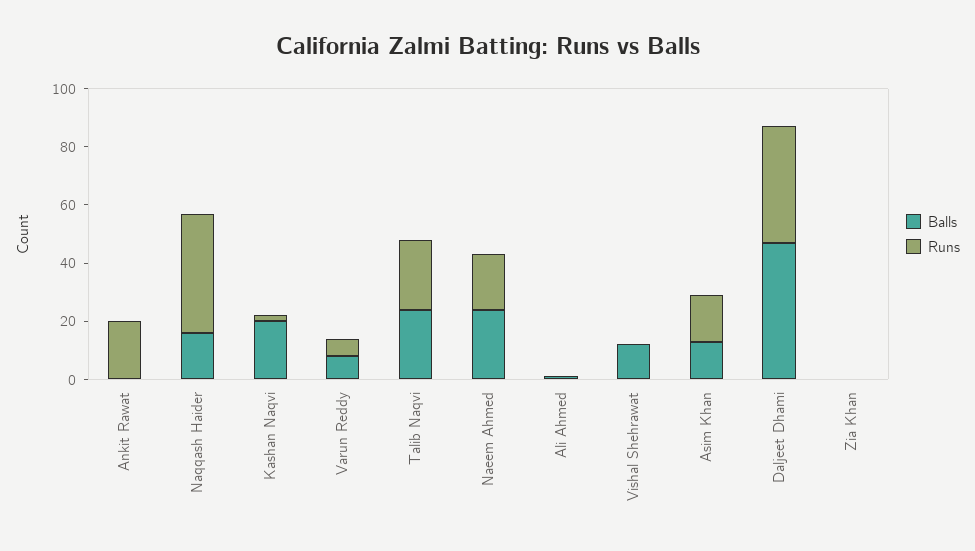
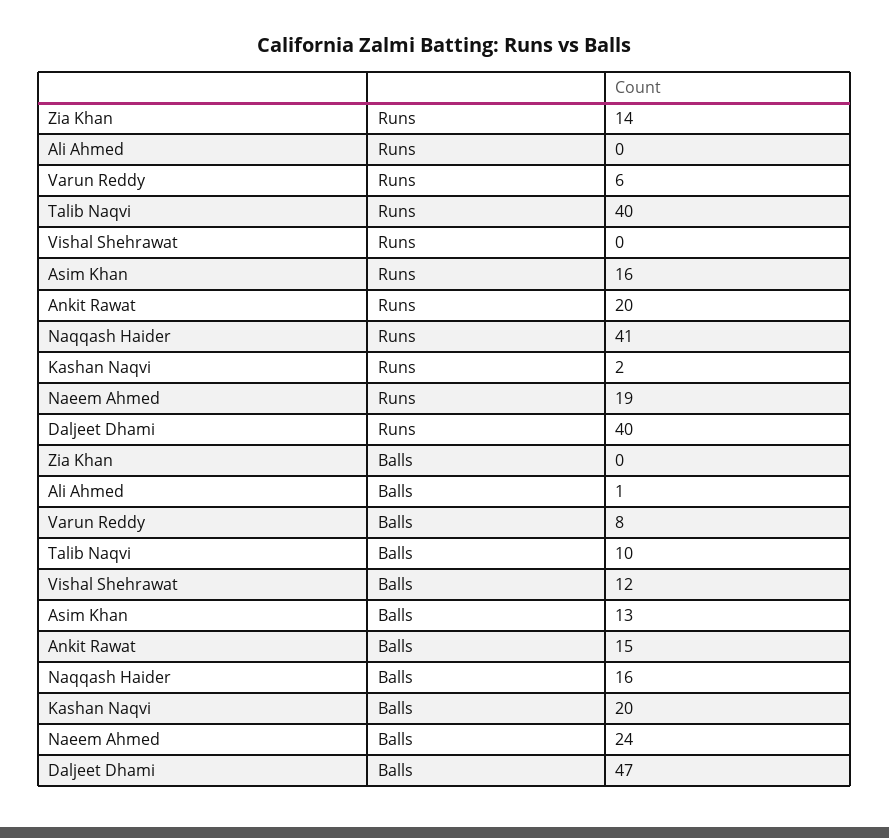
Balls, Ankit Rawat: 0 -> 15
Balls, Talib Naqvi: 25 -> 10
Runs, Talib Naqvi: 25 -> 40
Runs, Zia Khan: 0 -> 14

